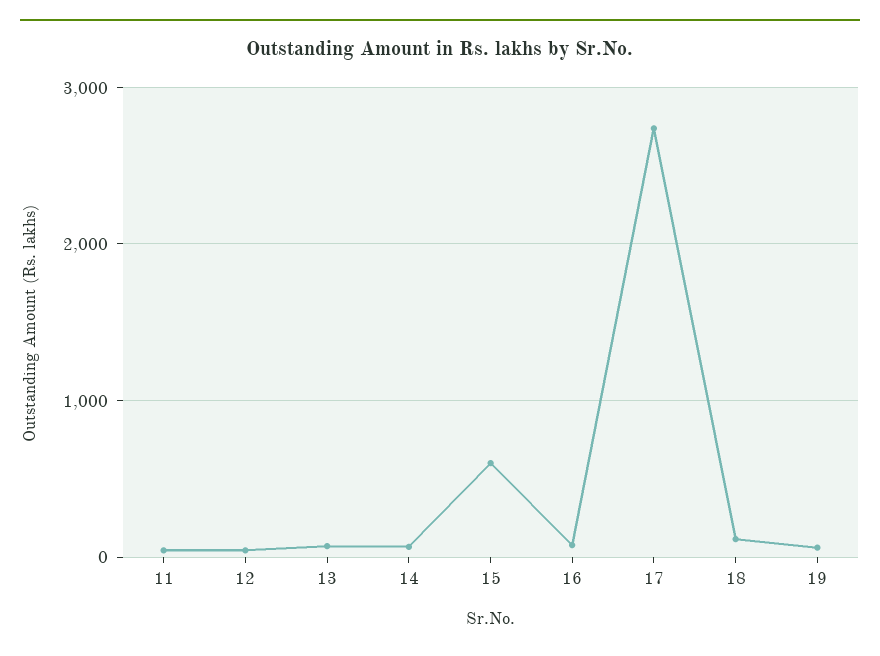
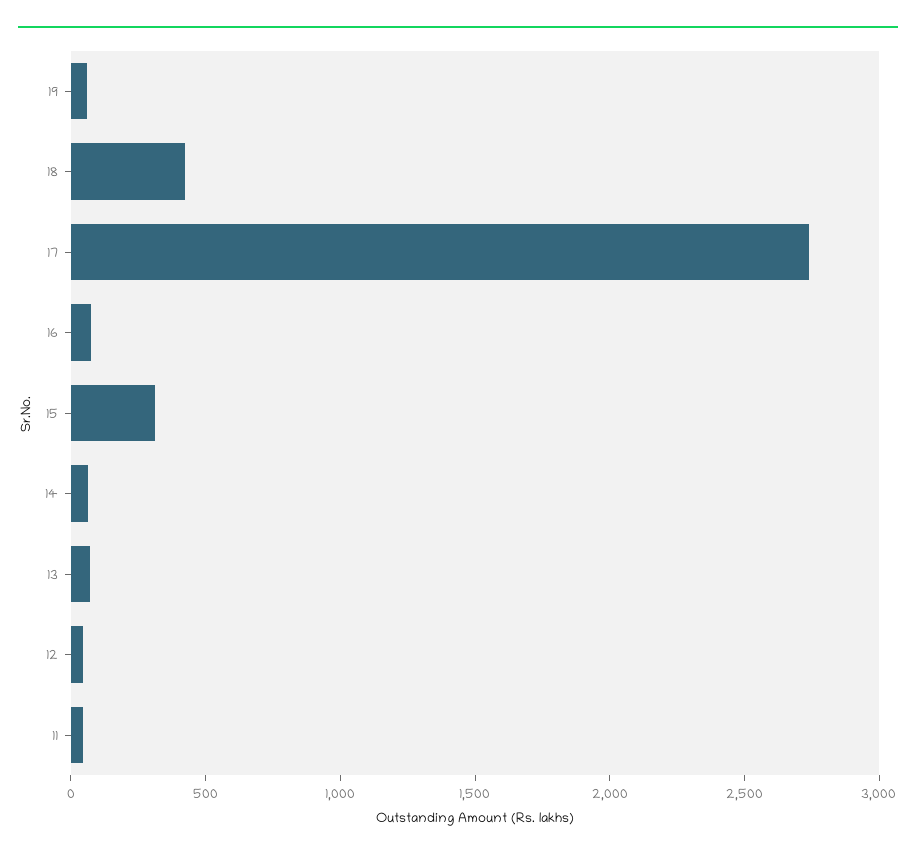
15: 600 -> 300
18: 100 -> 400

